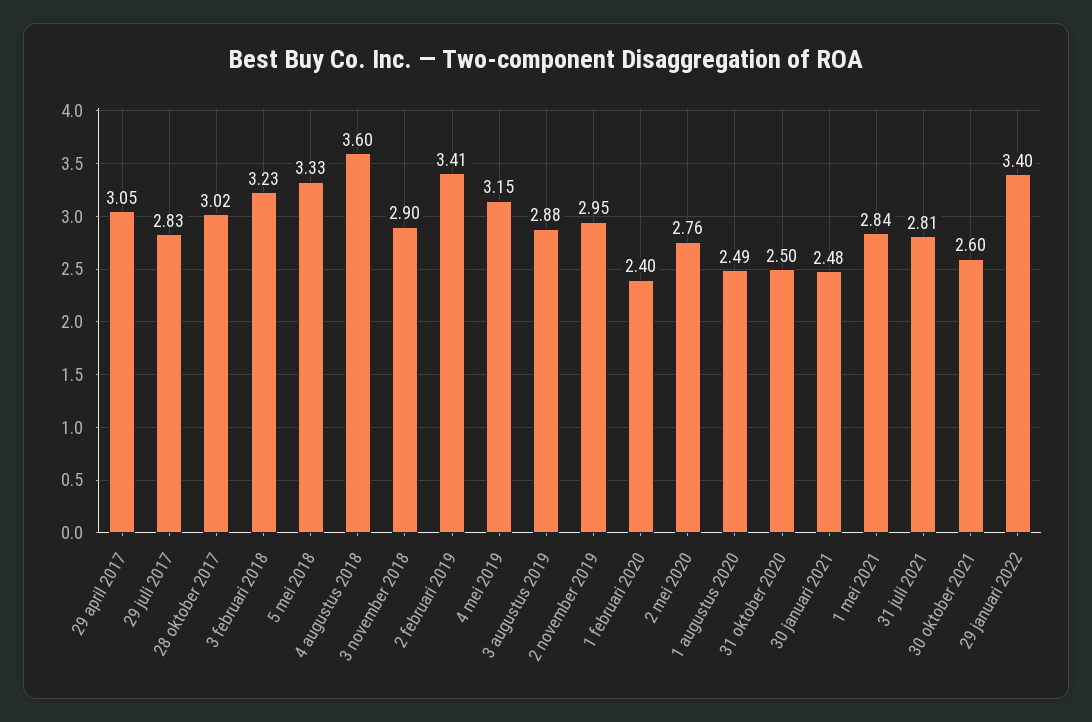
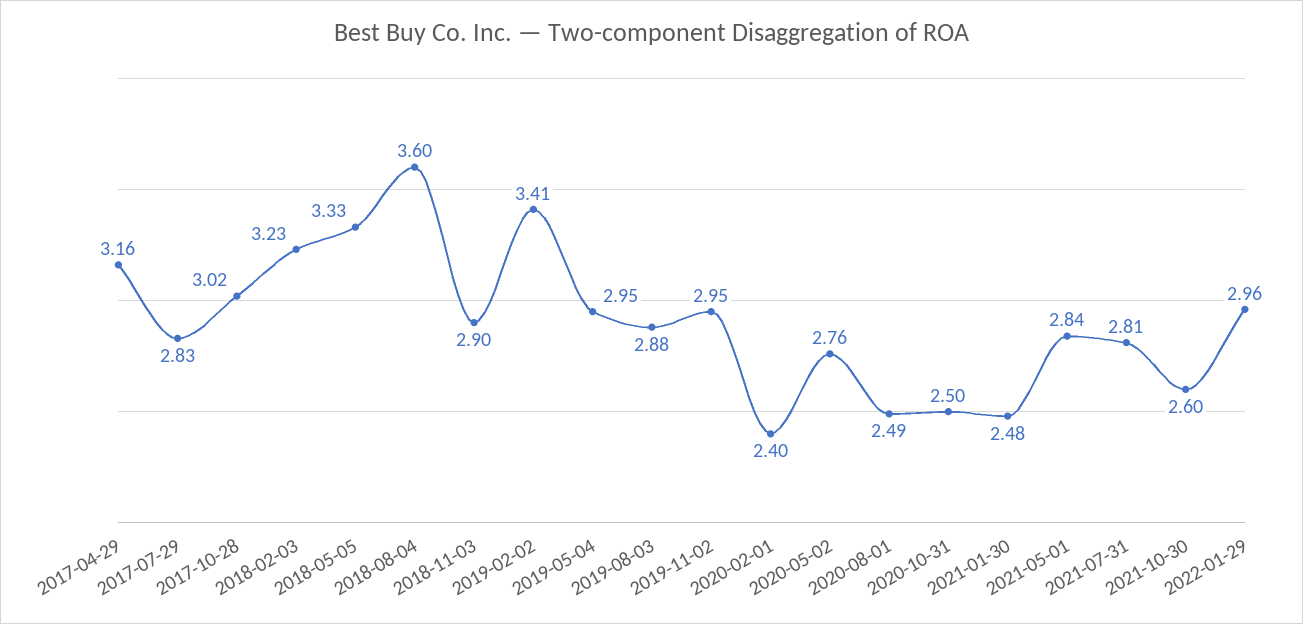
29 april 2017: 3.05 -> 3.16
4 mei 2019: 3.15 -> 2.95
29 januari 2022: 3.4 -> 2.96

